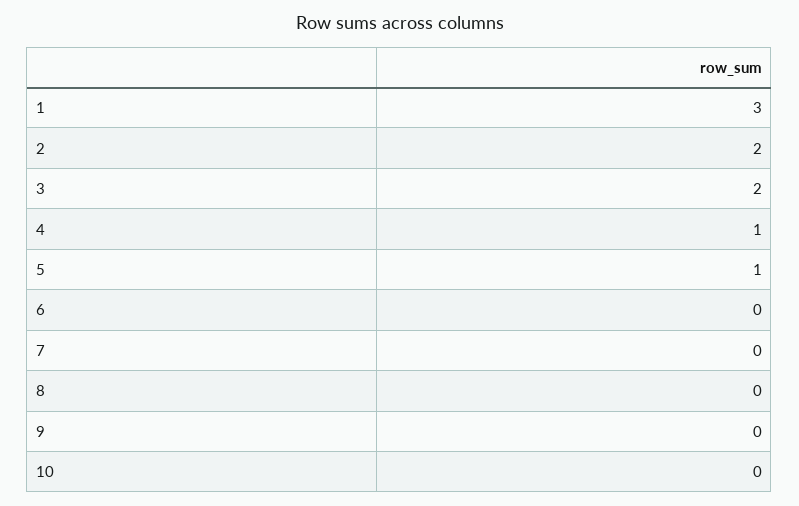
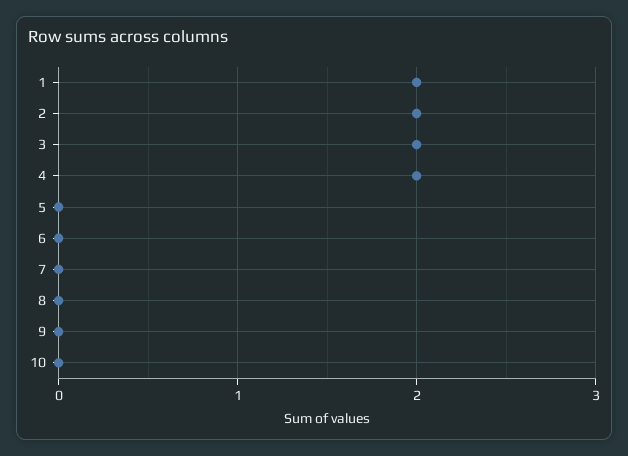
1: 3 -> 2
4: 1 -> 2
5: 1 -> 0

